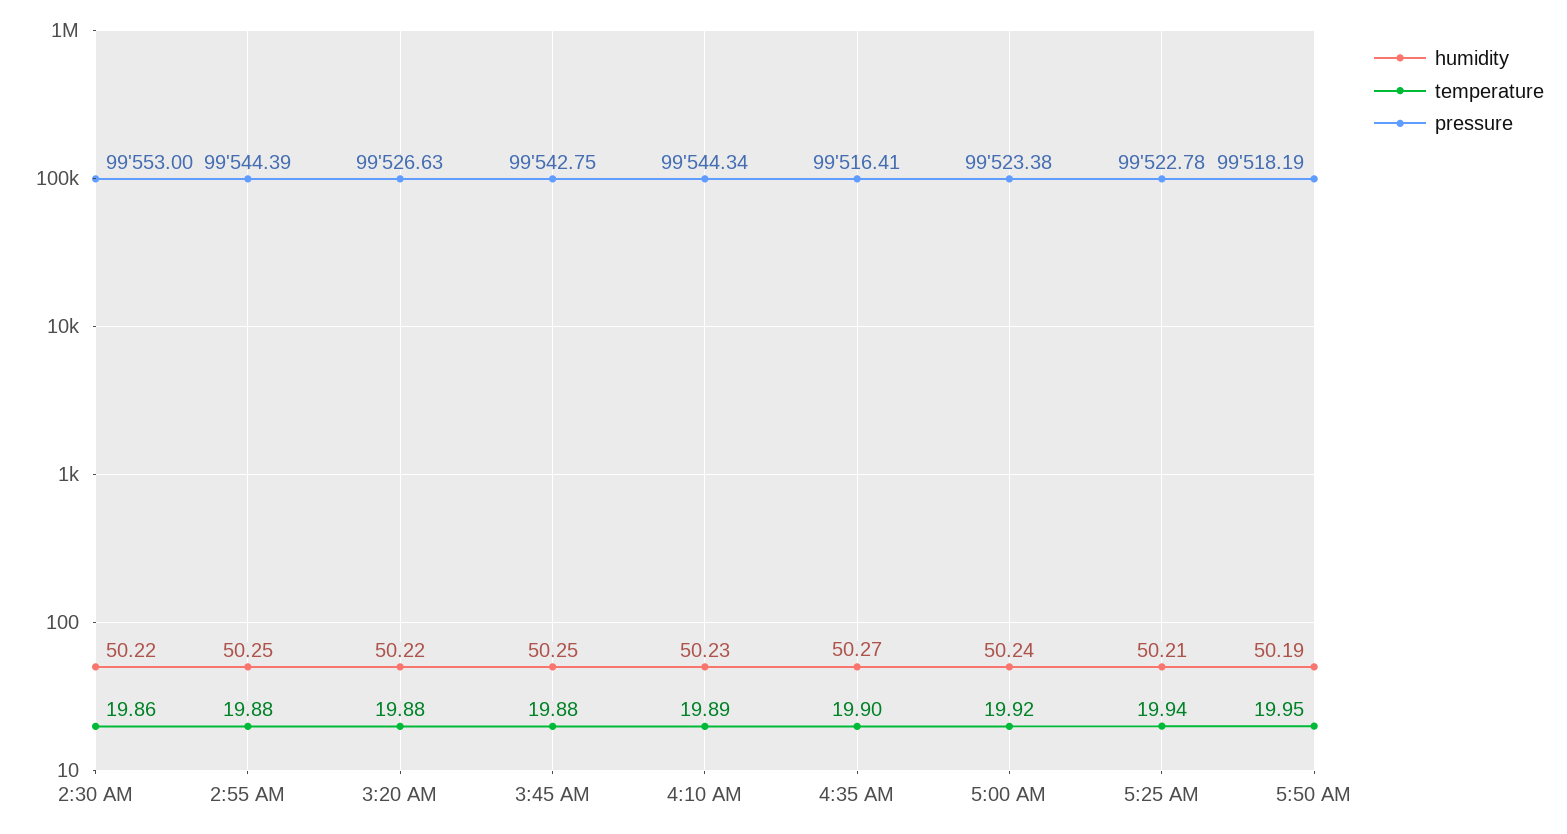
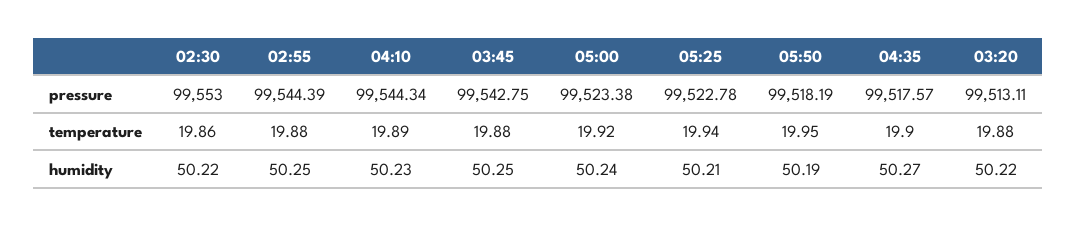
pressure, 3:20 AM: 99526.63 -> 99513.11
pressure, 4:35 AM: 99516.41 -> 99517.57

